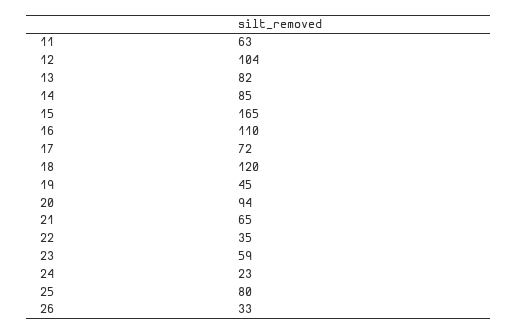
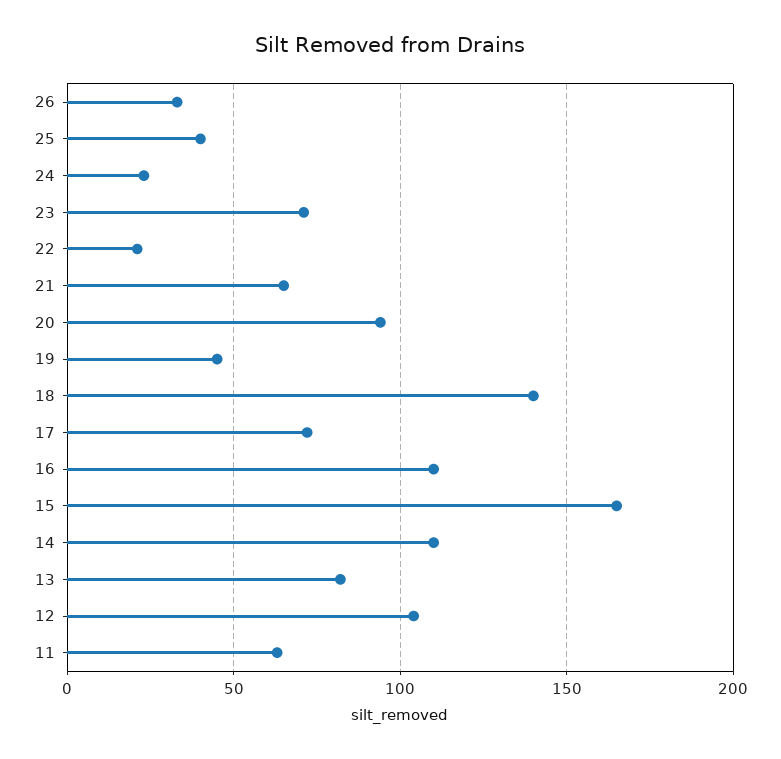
14: 85 -> 110
18: 120 -> 140
22: 35 -> 20
23: 59 -> 70
25: 80 -> 40

